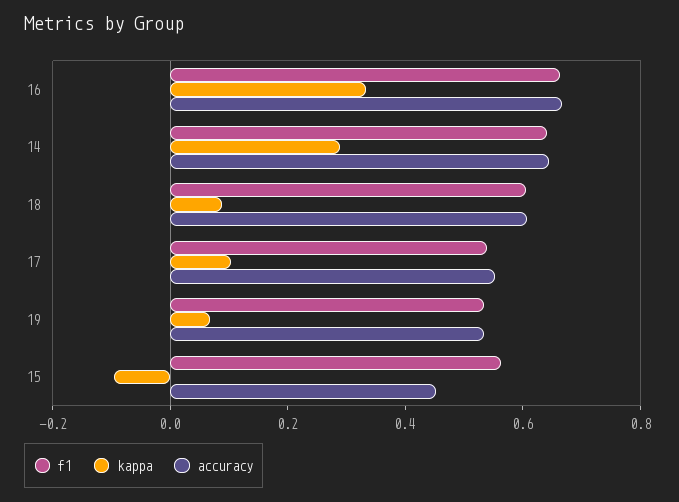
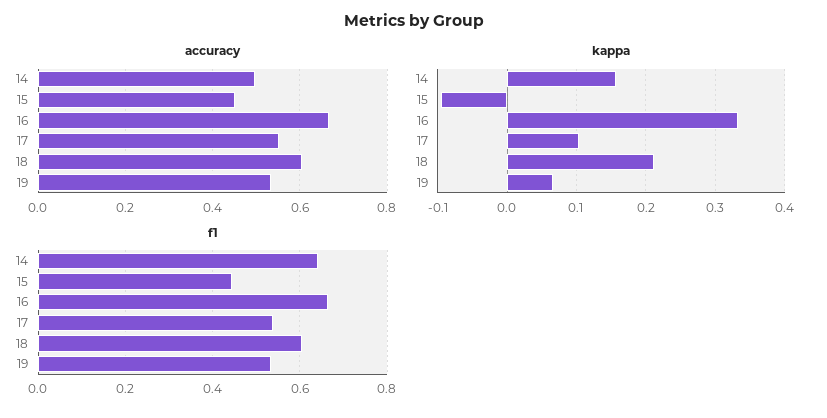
kappa, 14: 0.3 -> 0.16
accuracy, 14: 0.65 -> 0.5
kappa, 18: 0.1 -> 0.21
f1, 15: 0.55 -> 0.44

